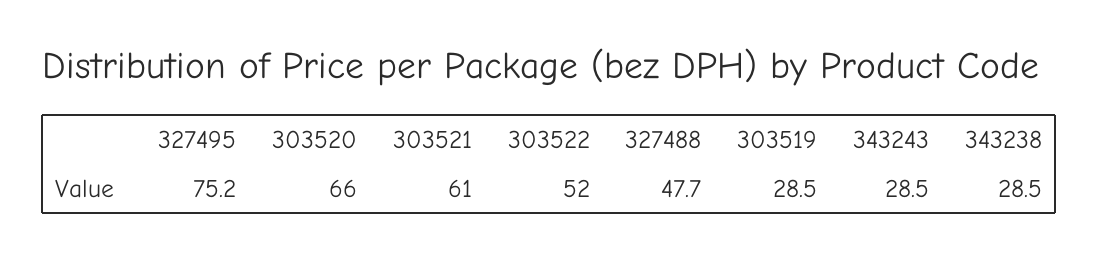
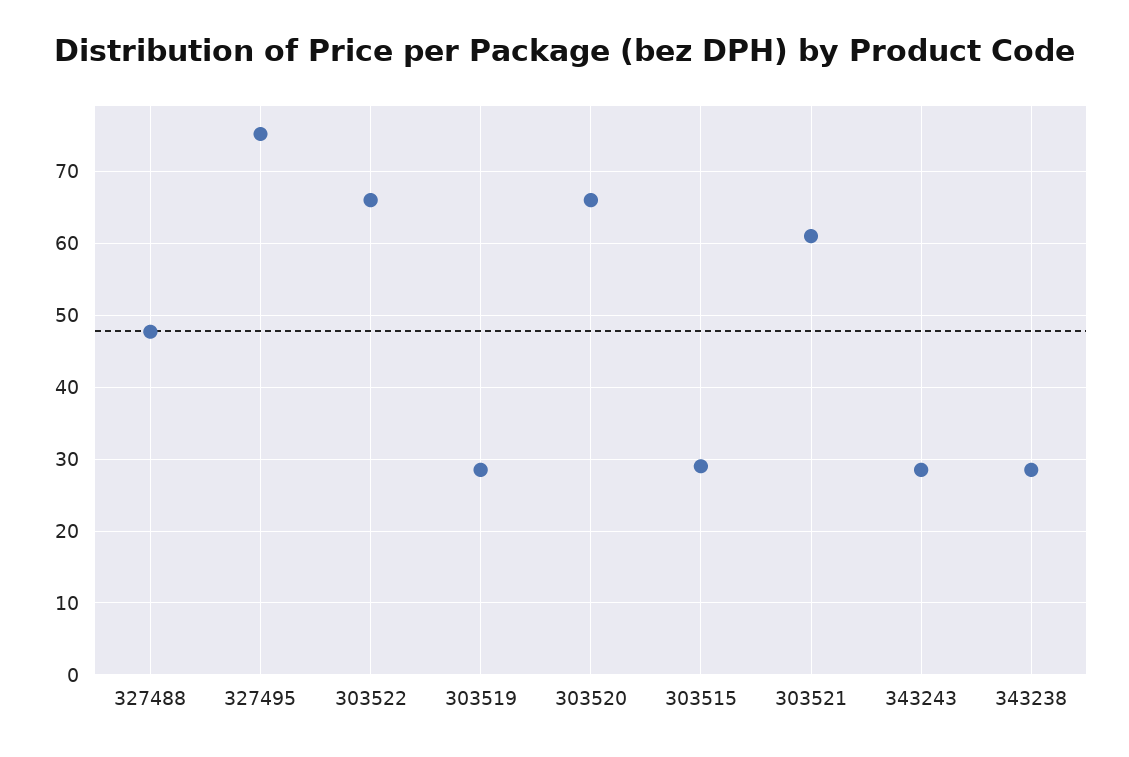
303522: 52 -> 66
303515: none -> 29

